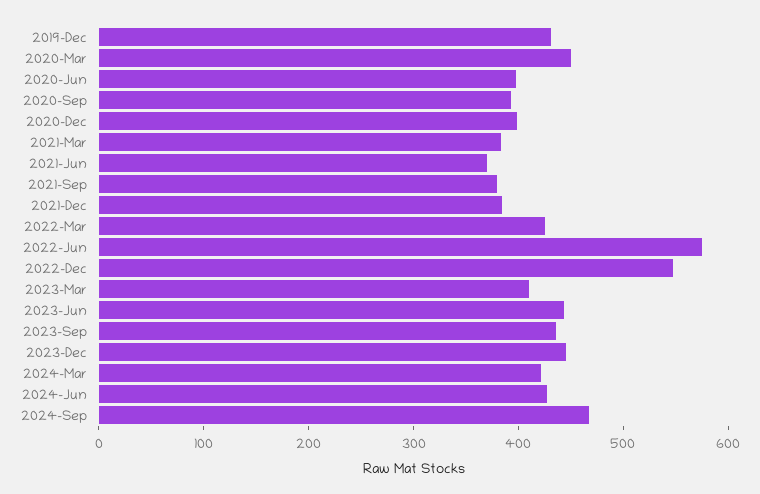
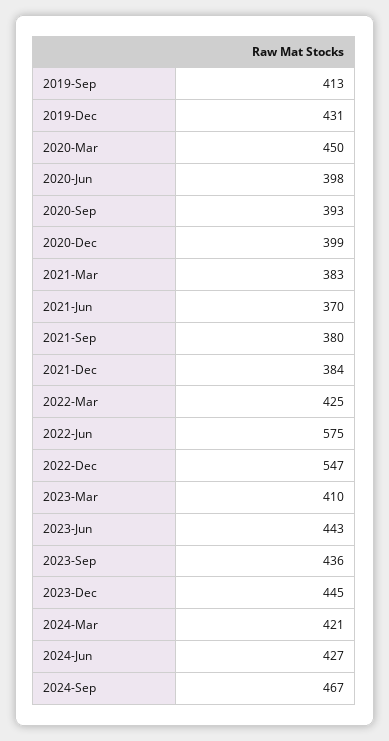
2019-Sep: none -> 413

